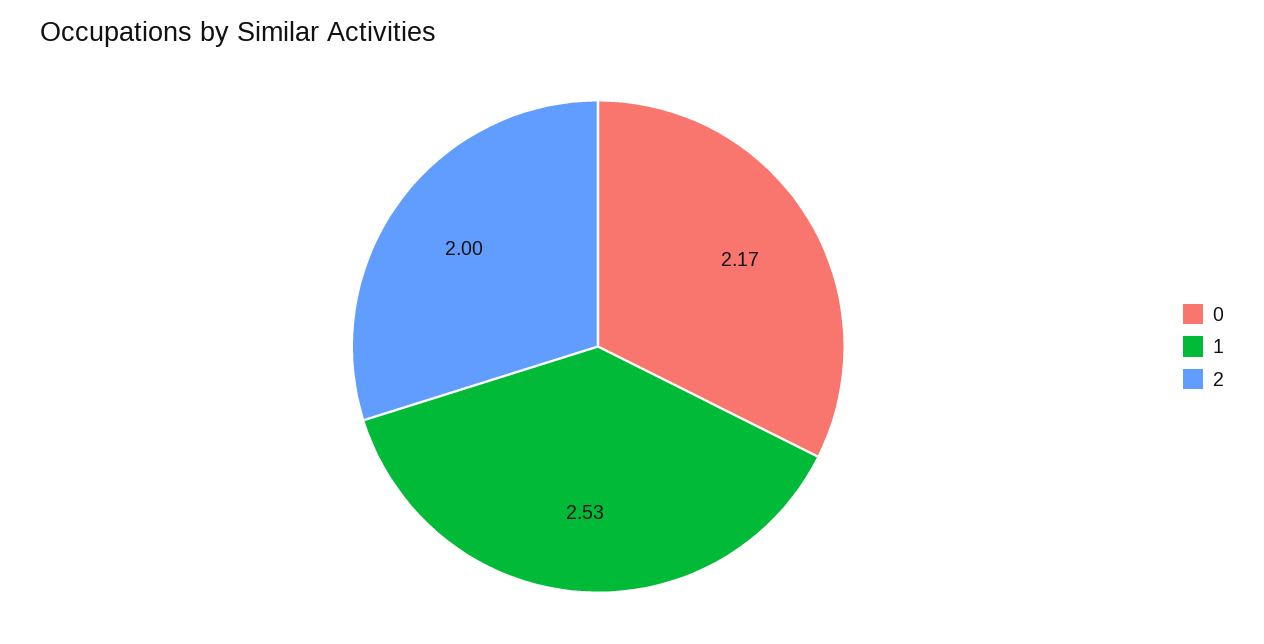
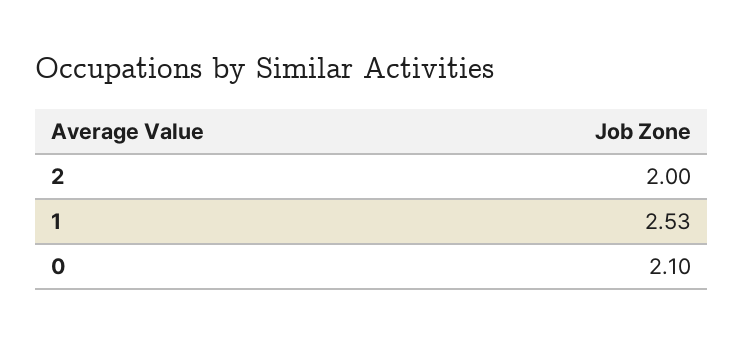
0: 2.17 -> 2.1

